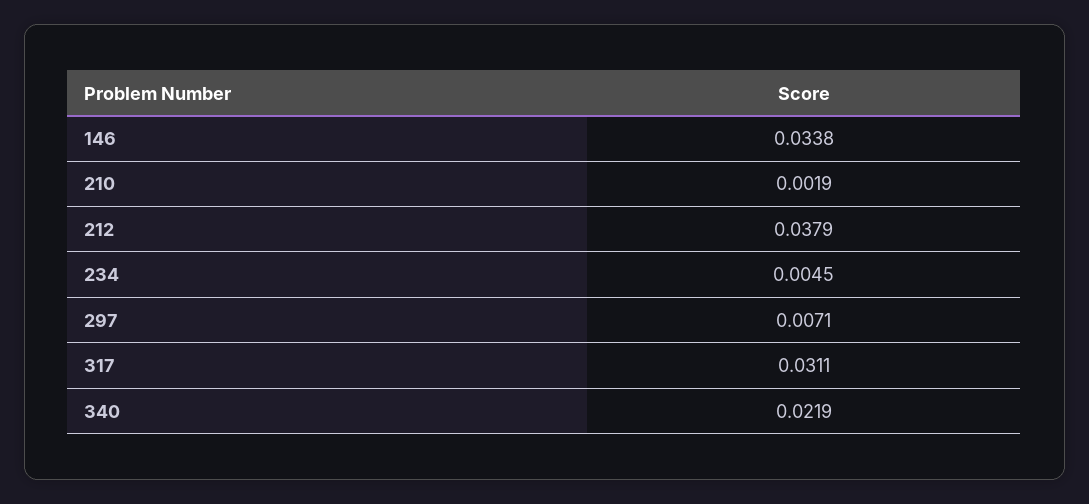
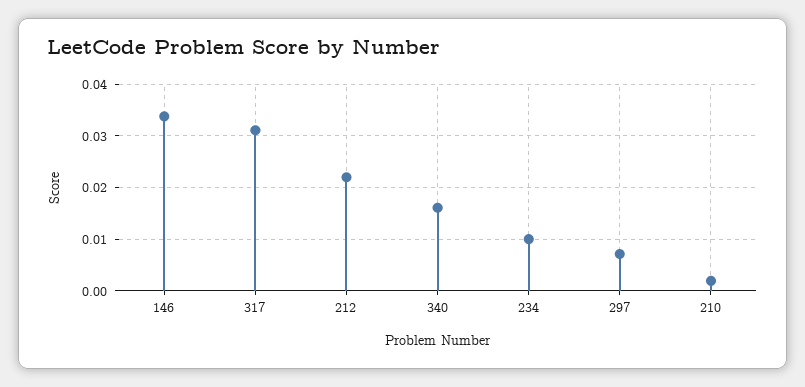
212: 0.0379 -> 0.022
234: 0.0045 -> 0.01
340: 0.0219 -> 0.016

